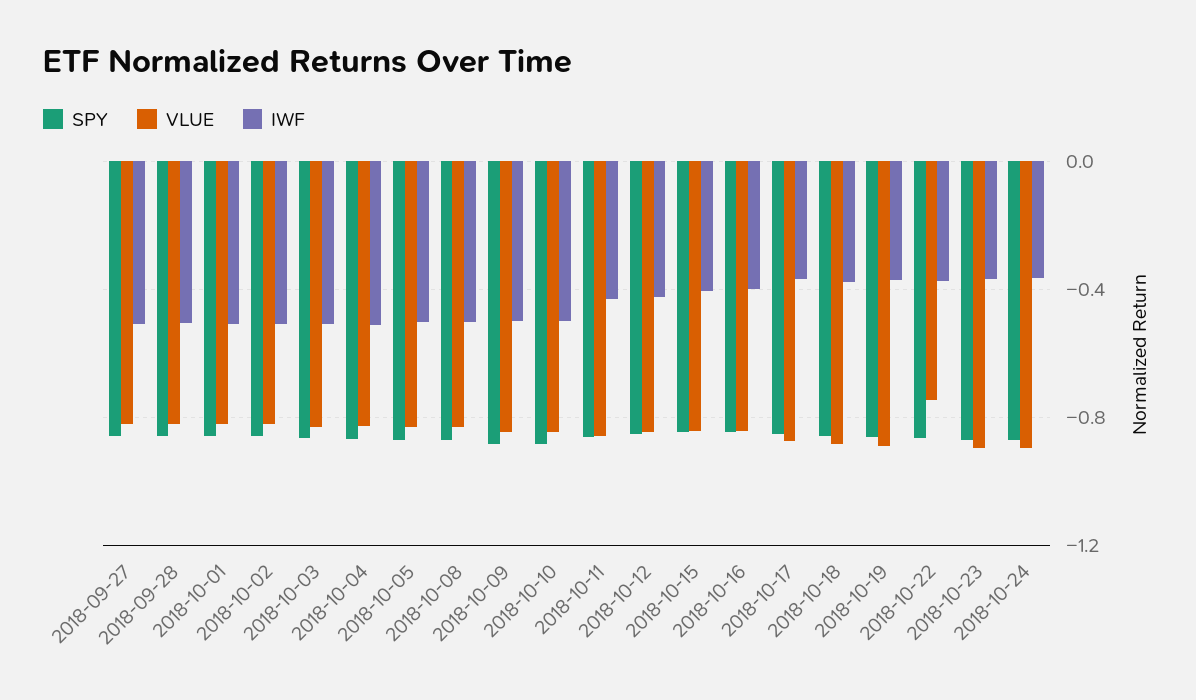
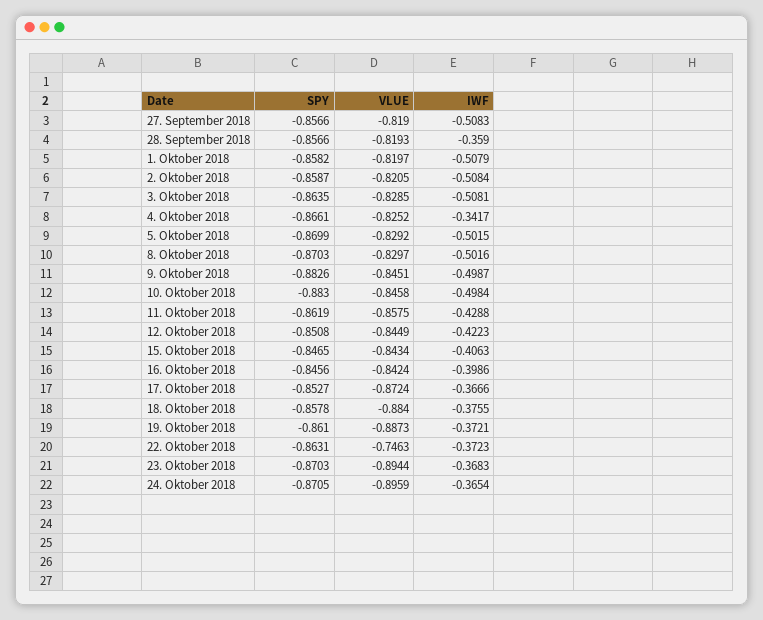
IWF, 2018-09-28: -0.5 -> -0.359
IWF, 2018-10-04: -0.5 -> -0.3417

